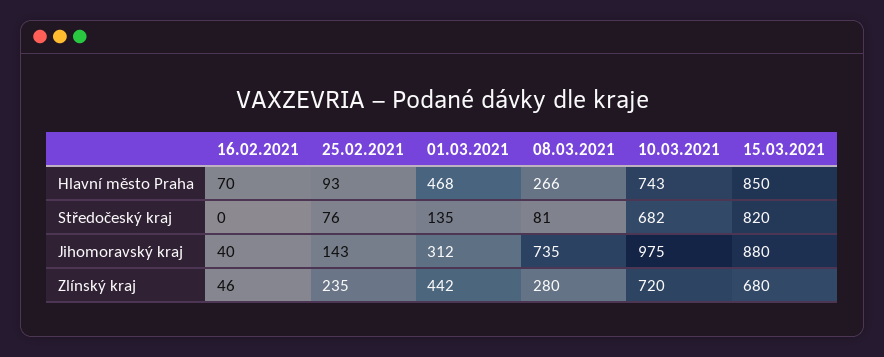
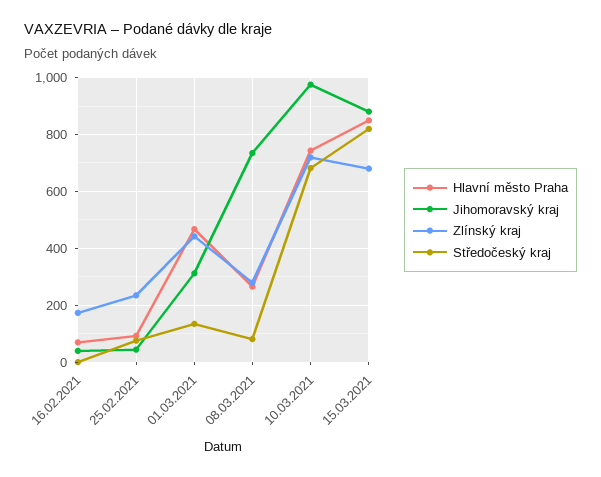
Jihomoravský kraj, 25.02.2021: 143 -> 50
Zlínský kraj, 16.02.2021: 46 -> 175

